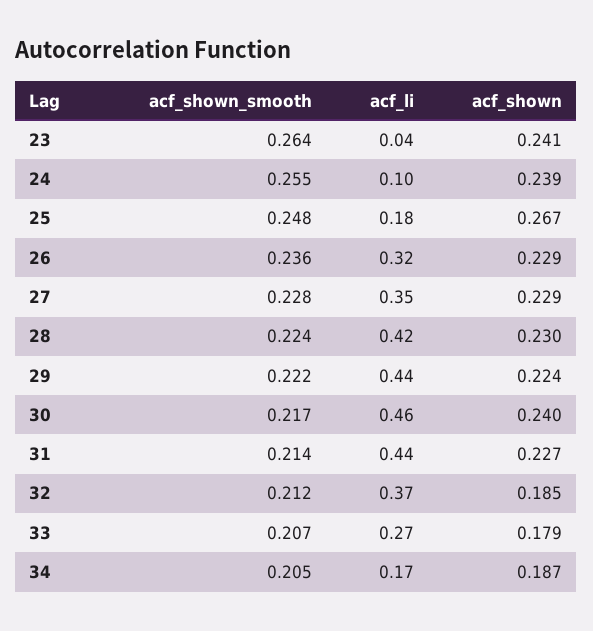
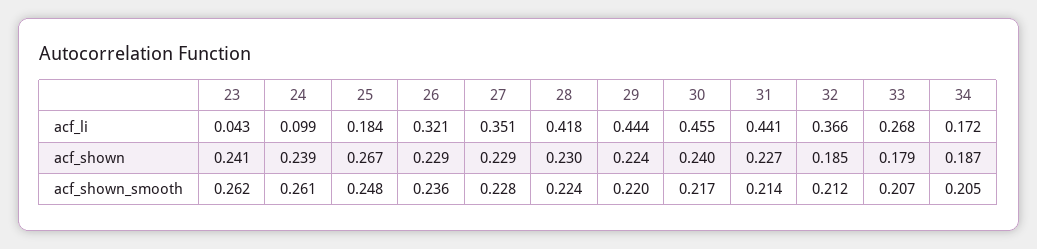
acf_shown_smooth, 23: 0.264 -> 0.262
acf_shown_smooth, 24: 0.255 -> 0.261
acf_shown_smooth, 29: 0.222 -> 0.22

